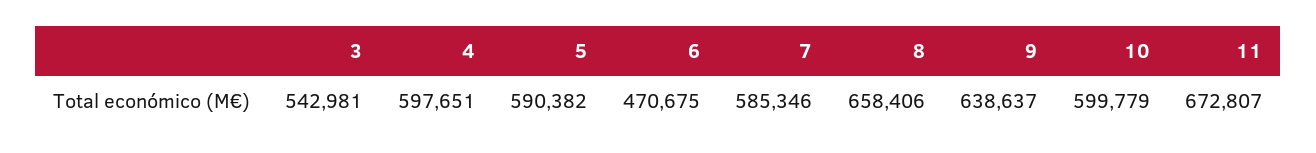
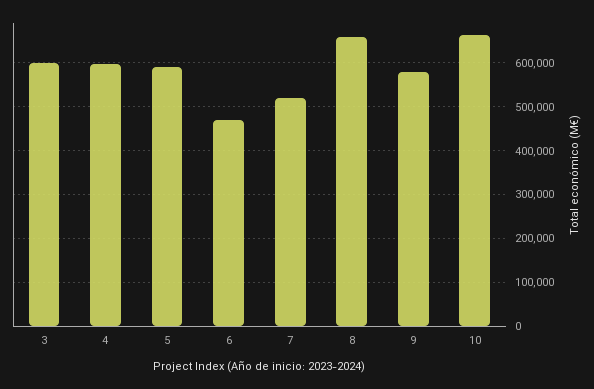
3: 542981 -> 600000
7: 585346 -> 520000
9: 638637 -> 580000
10: 599779 -> 660000
11: 672807 -> none

